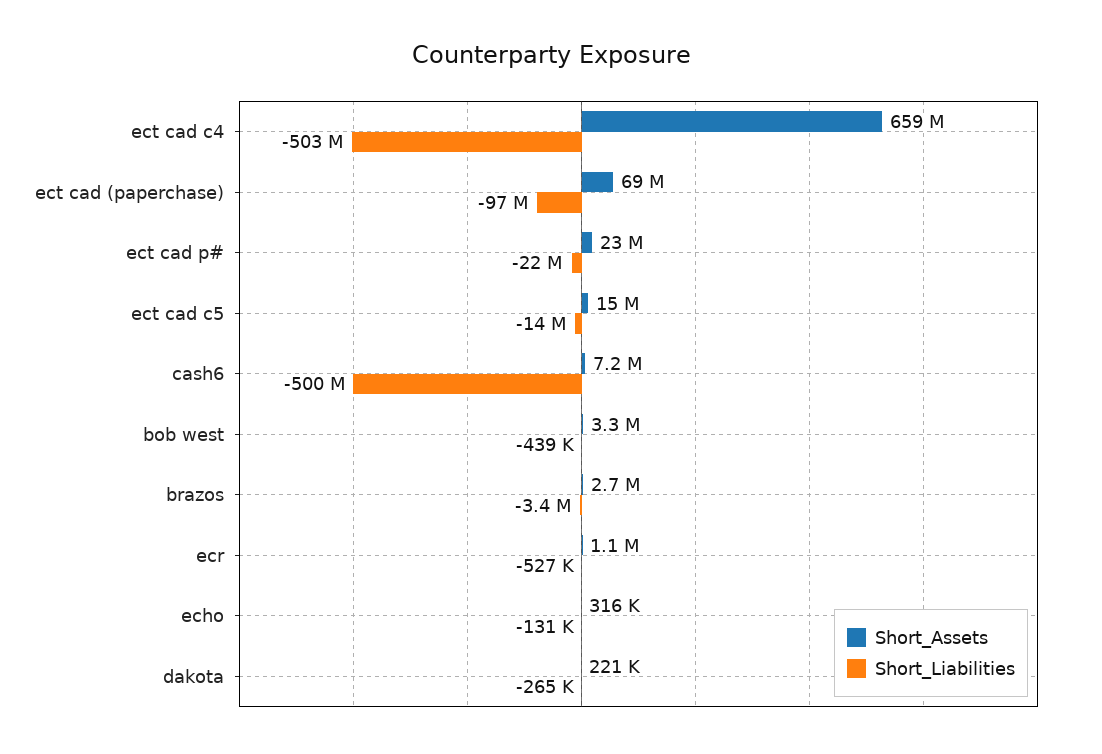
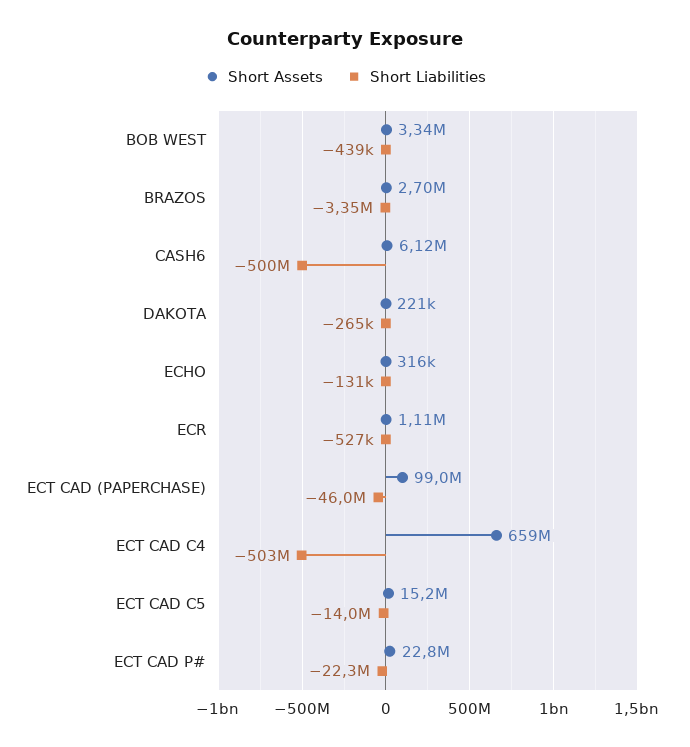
Short_Assets, ect cad (paperchase): 69000000 -> 99000000
Short_Liabilities, ect cad (paperchase): -97000000 -> -46000000
Short_Assets, cash6: 7200000 -> 6120000

